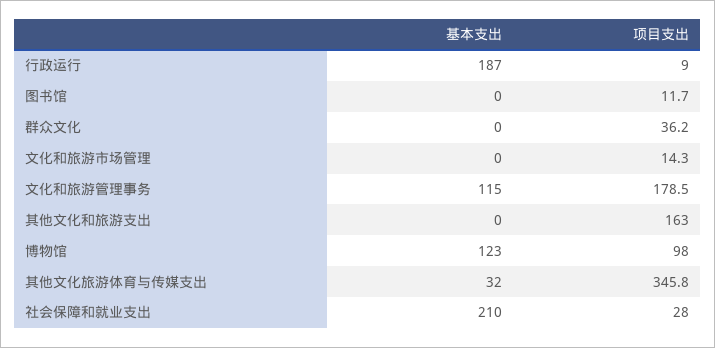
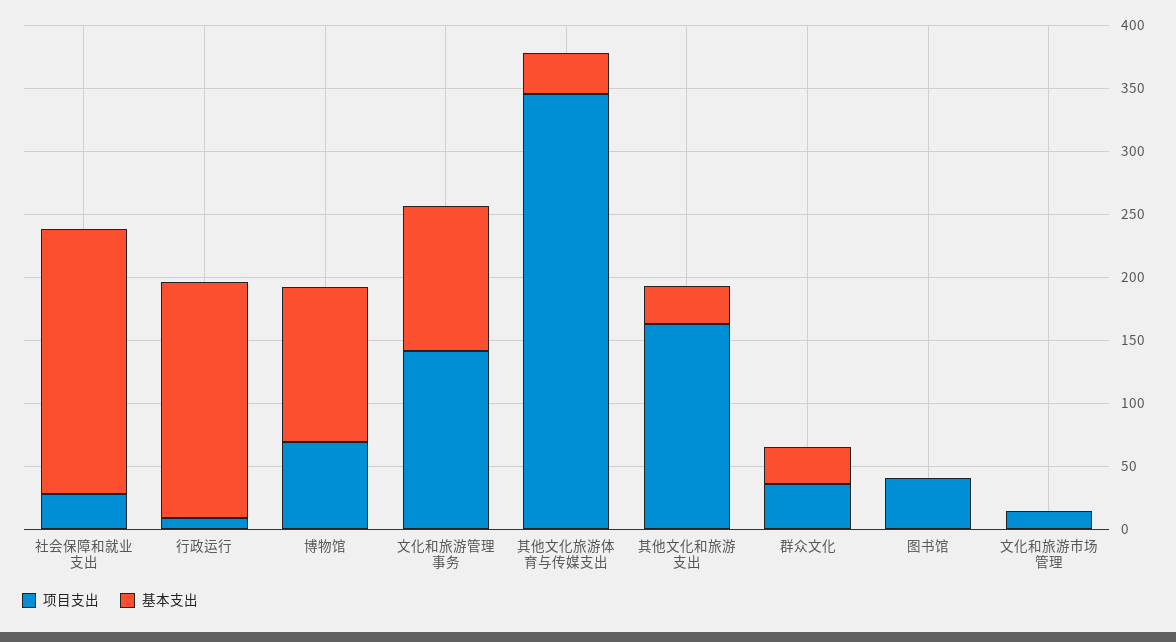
项目支出, 图书馆: 11.7 -> 40
基本支出, 群众文化: 0 -> 30
项目支出, 文化和旅游管理事务: 178.5 -> 140
基本支出, 其他文化和旅游支出: 0 -> 30
项目支出, 博物馆: 98 -> 70

